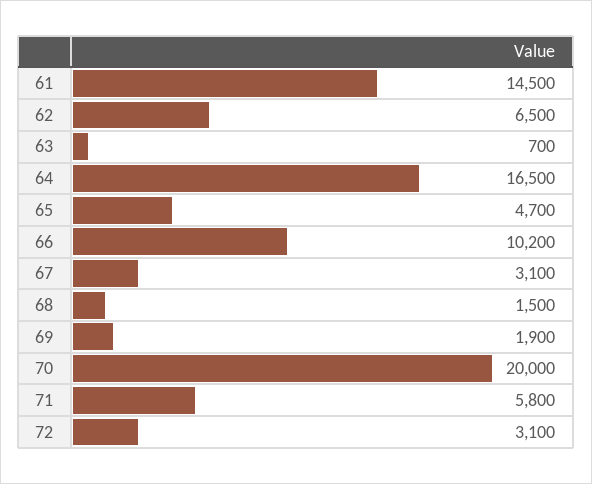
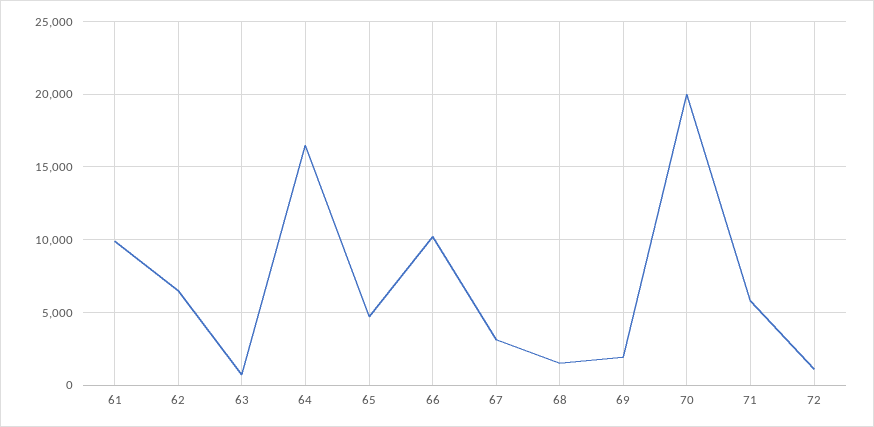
61: 14500 -> 10000
72: 3100 -> 1000

